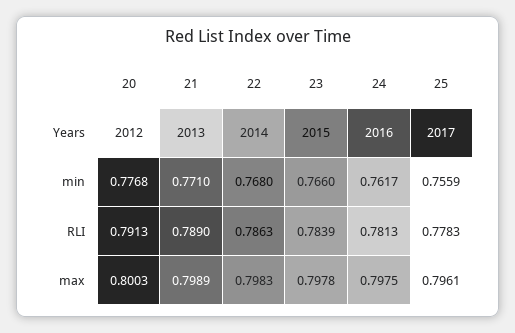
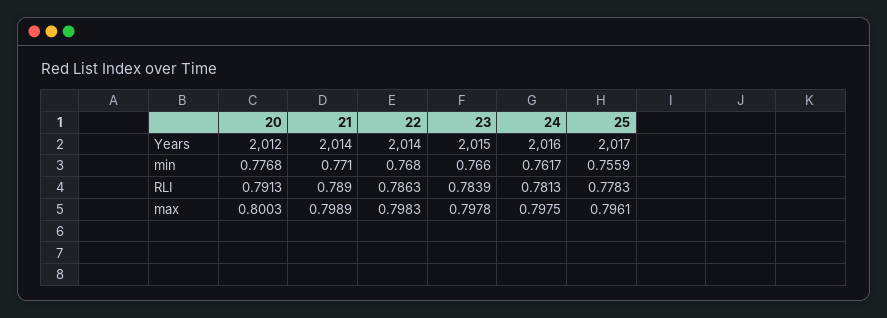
21, Years: 2013 -> 2014

